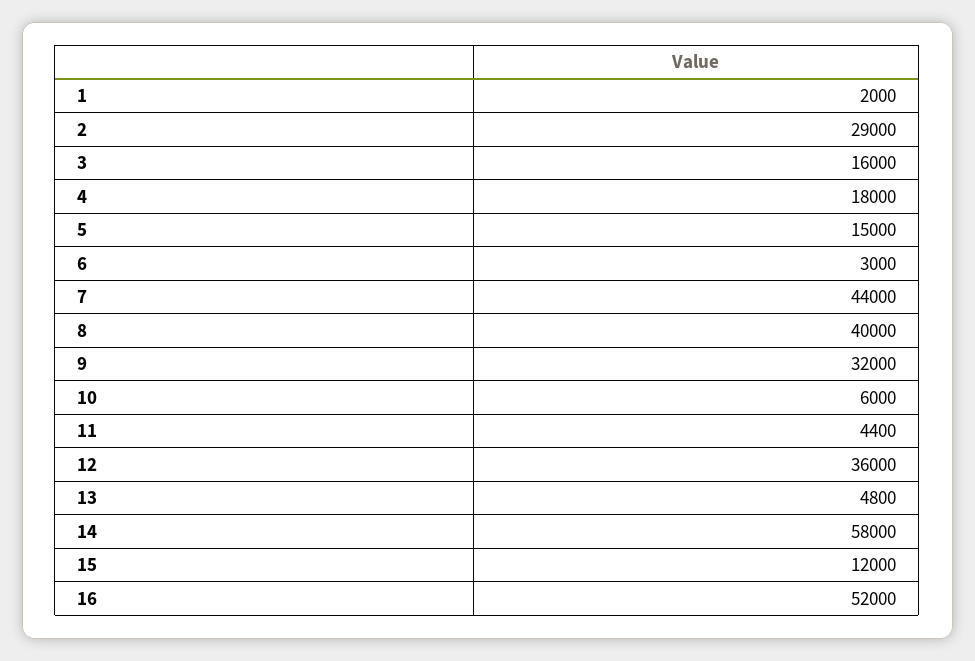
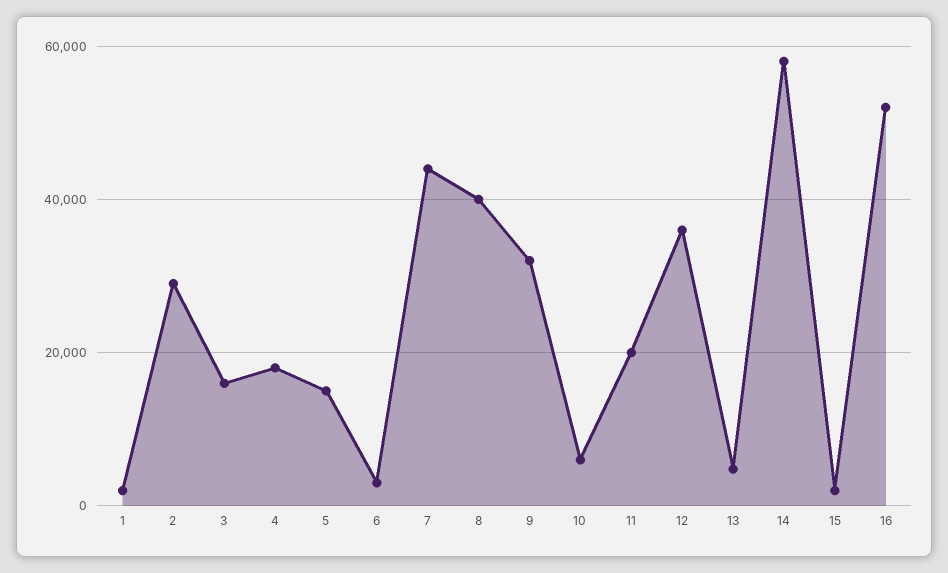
11: 4400 -> 20000
15: 12000 -> 2000

